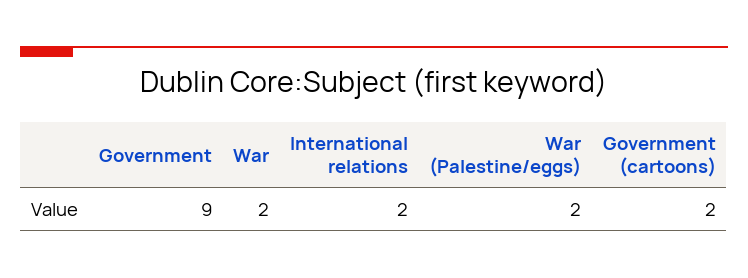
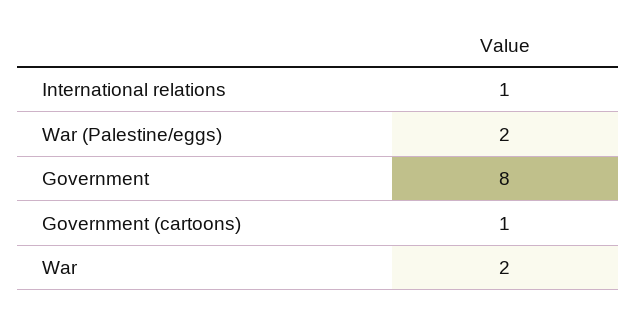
Government: 9 -> 8
International relations: 2 -> 1
Government (cartoons): 2 -> 1

